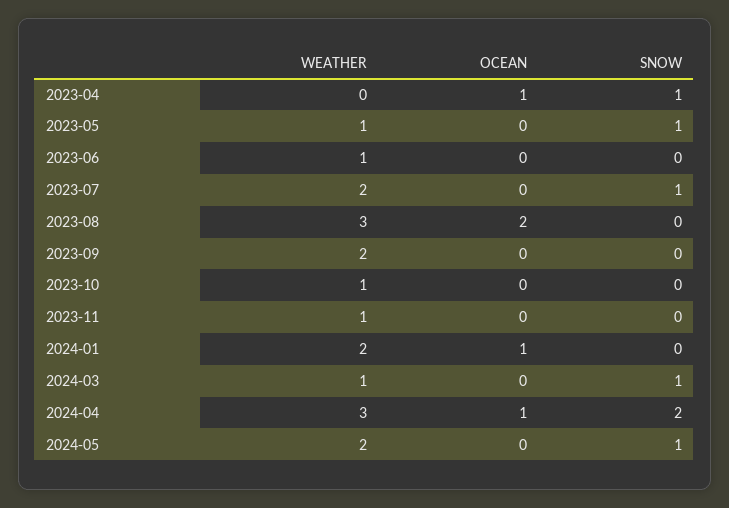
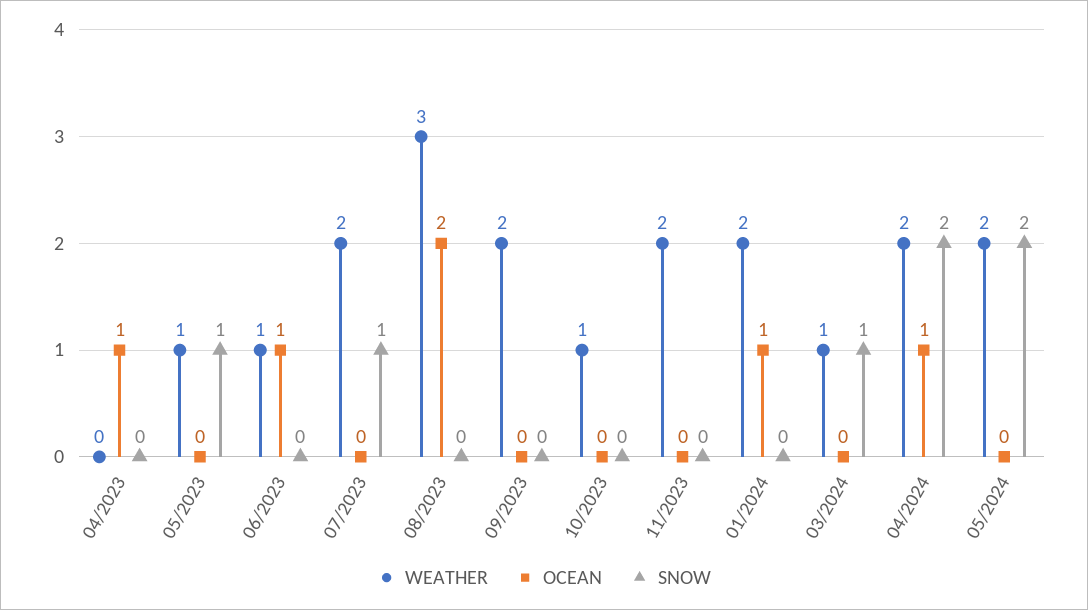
SNOW, 2023-04: 1 -> 0
OCEAN, 2023-06: 0 -> 1
WEATHER, 2023-11: 1 -> 2
WEATHER, 2024-04: 3 -> 2
SNOW, 2024-05: 1 -> 2

